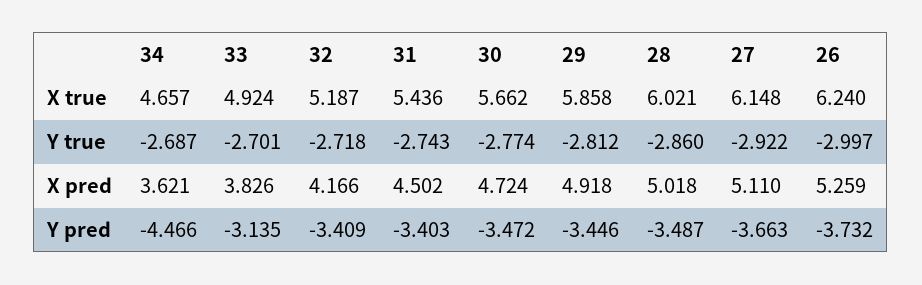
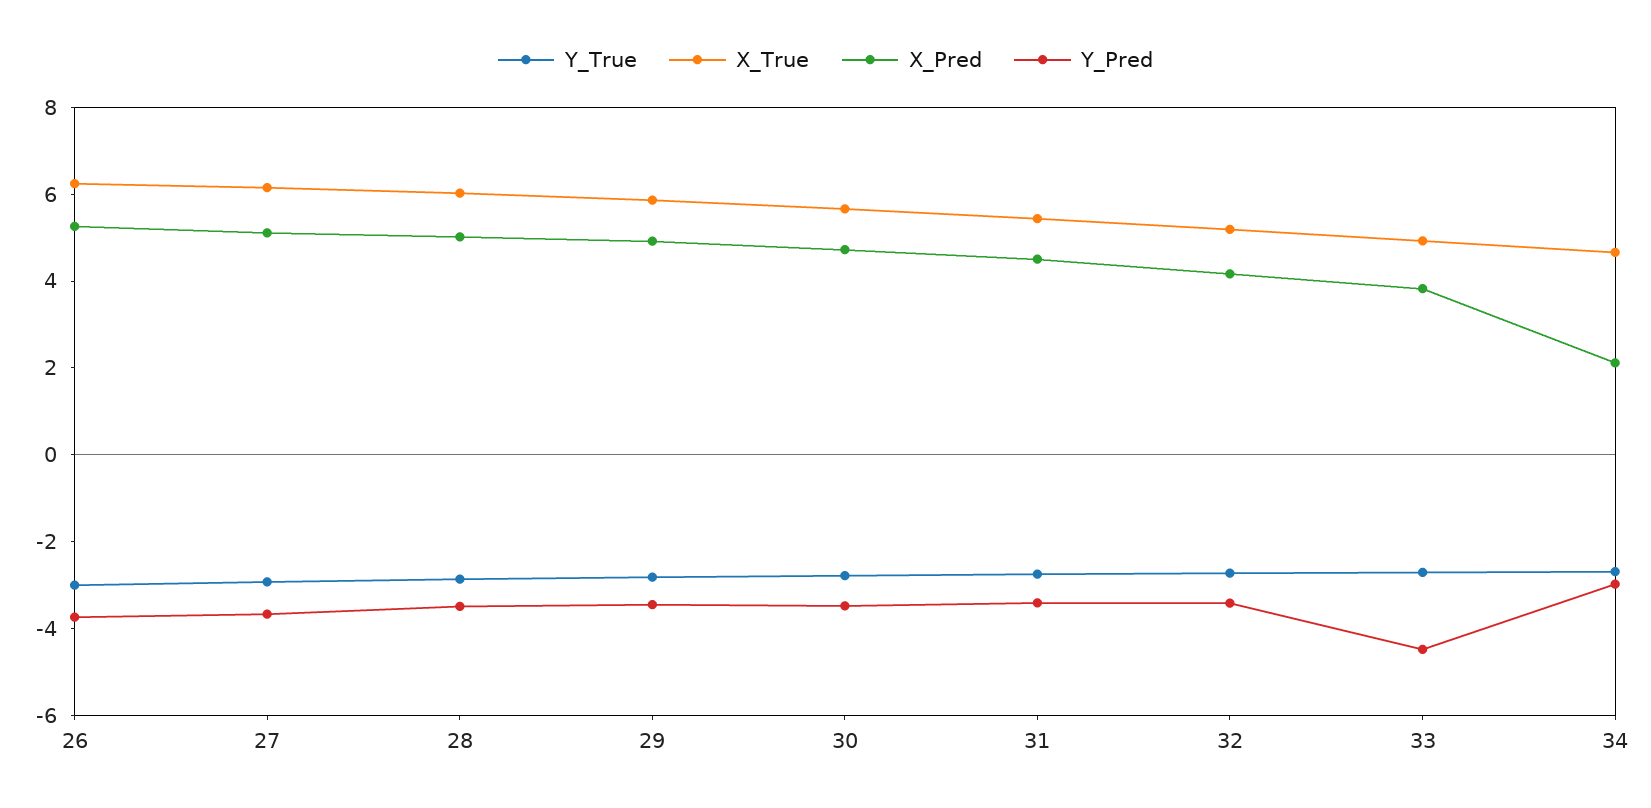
X pred, 34: 3.621 -> 2
Y pred, 34: -4.466 -> -3
Y pred, 33: -3.135 -> -4.5

